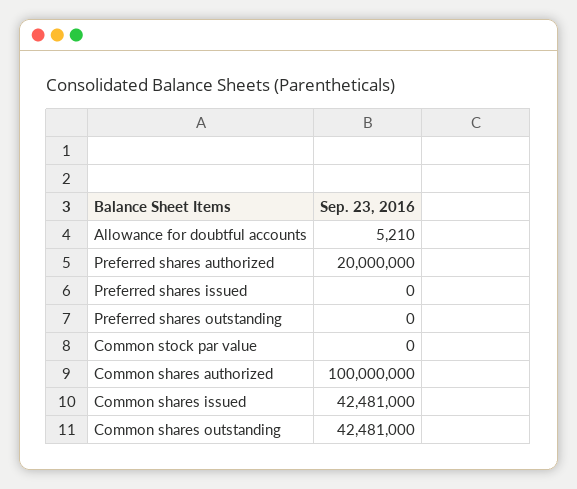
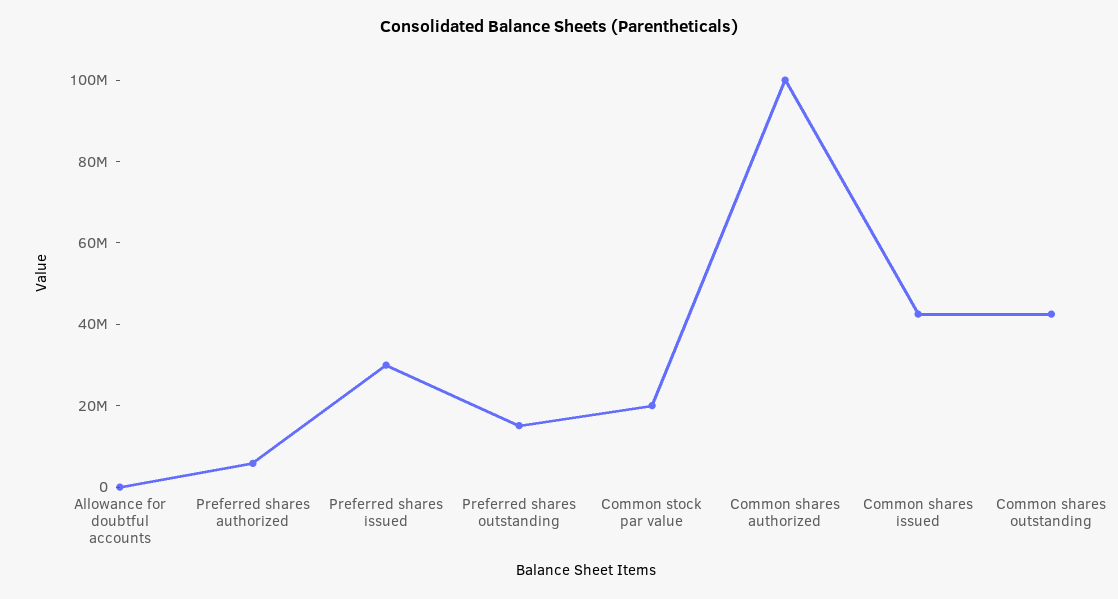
Preferred shares authorized: 20000000 -> 5000000
Preferred shares issued: 0 -> 30000000
Preferred shares outstanding: 0 -> 15000000
Common stock par value: 0 -> 20000000

